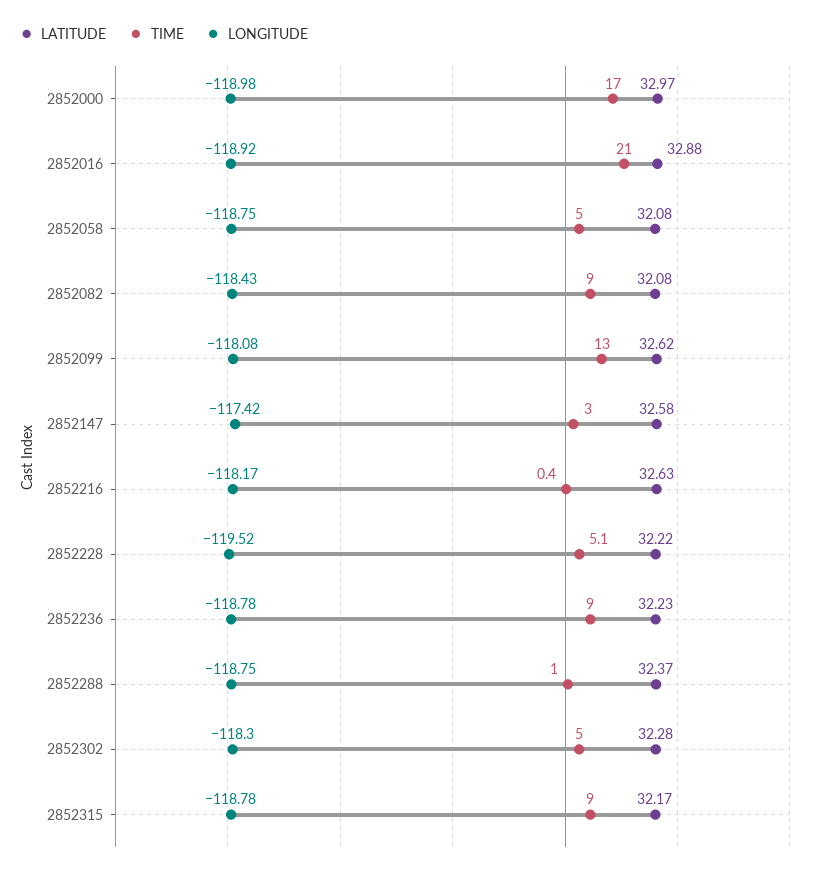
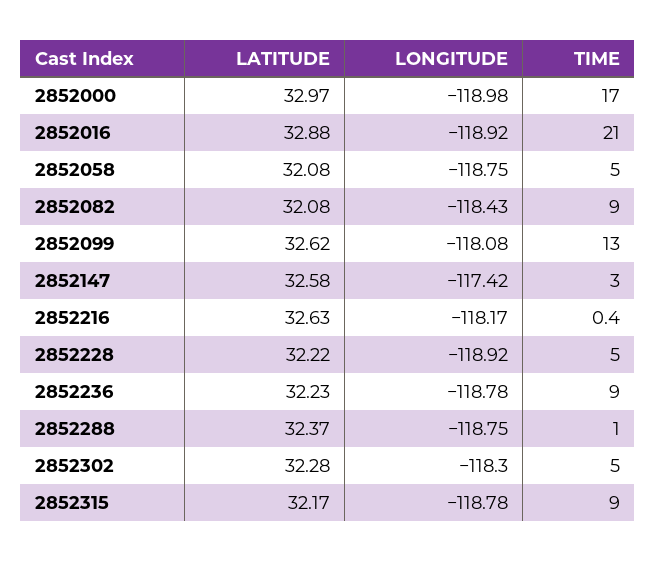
TIME, 2852228: 5.1 -> 5
LONGITUDE, 2852228: -119.52 -> -118.92

